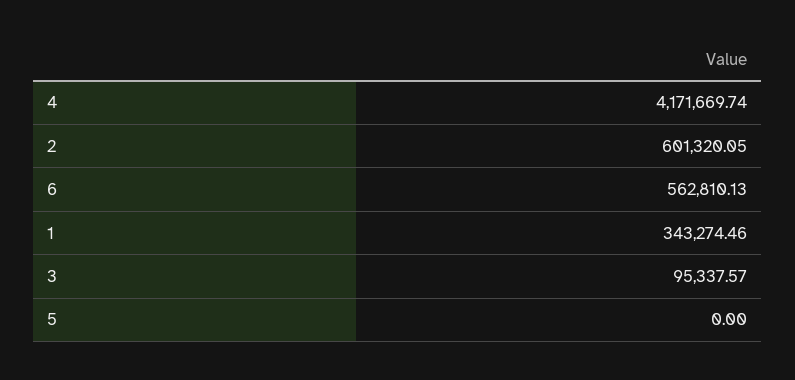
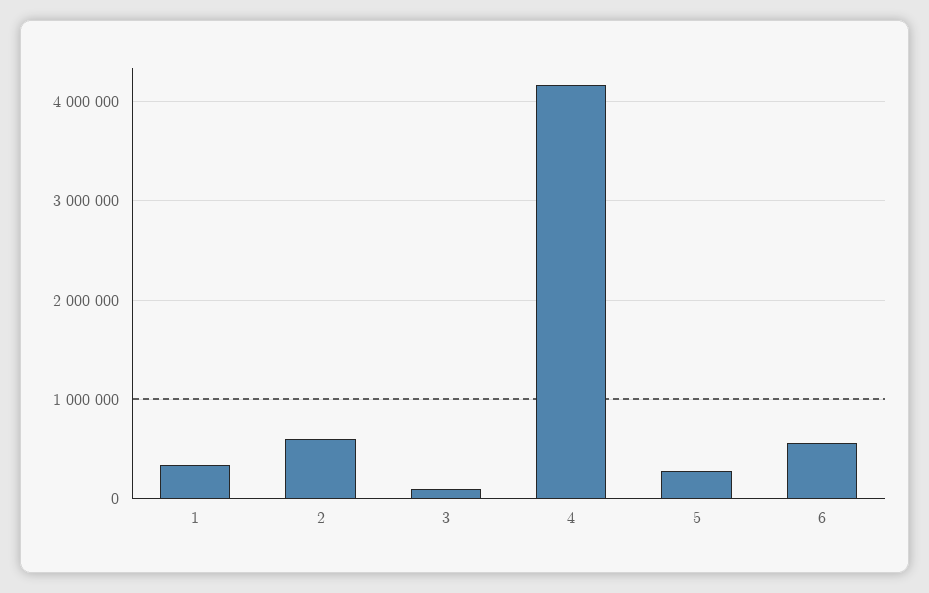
5: 0 -> 300000

